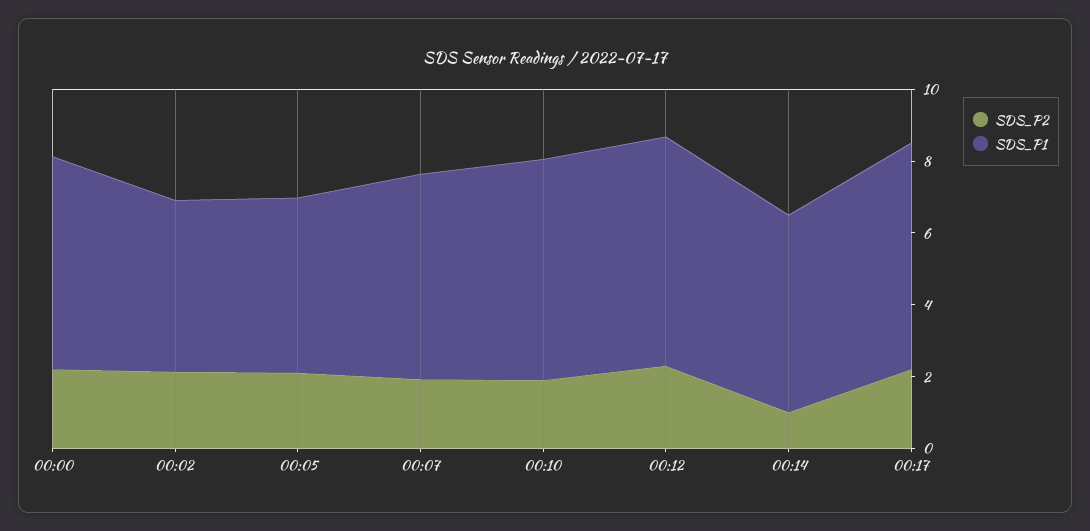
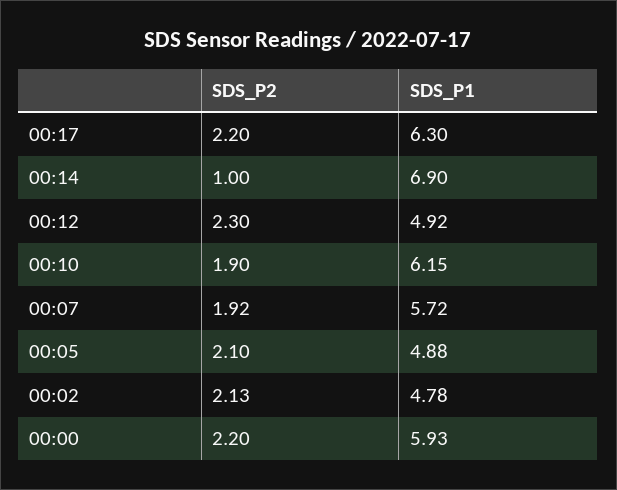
SDS_P1, 00:12: 6.5 -> 4.92
SDS_P1, 00:14: 5.5 -> 6.9

